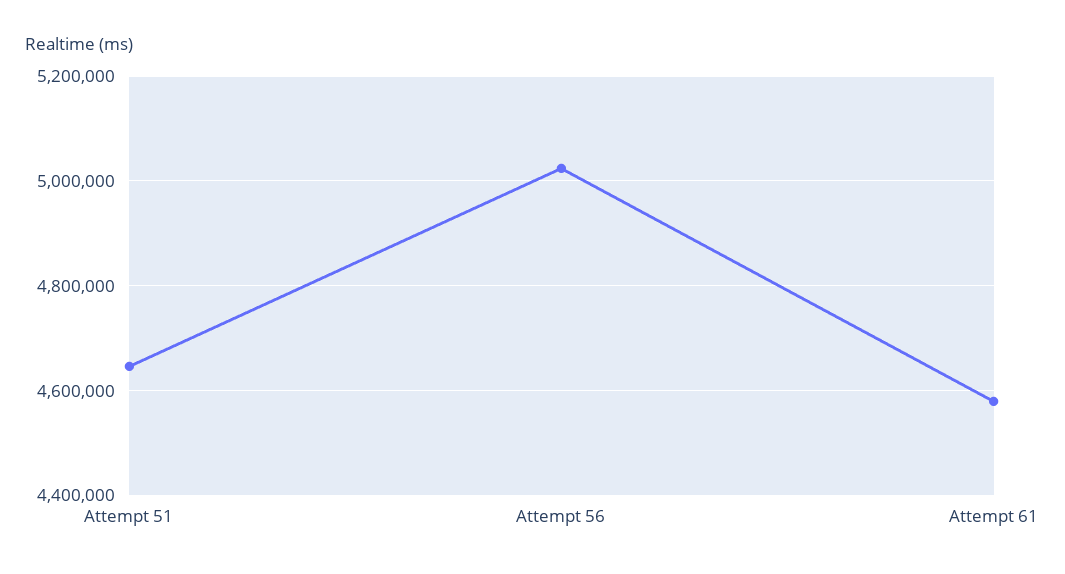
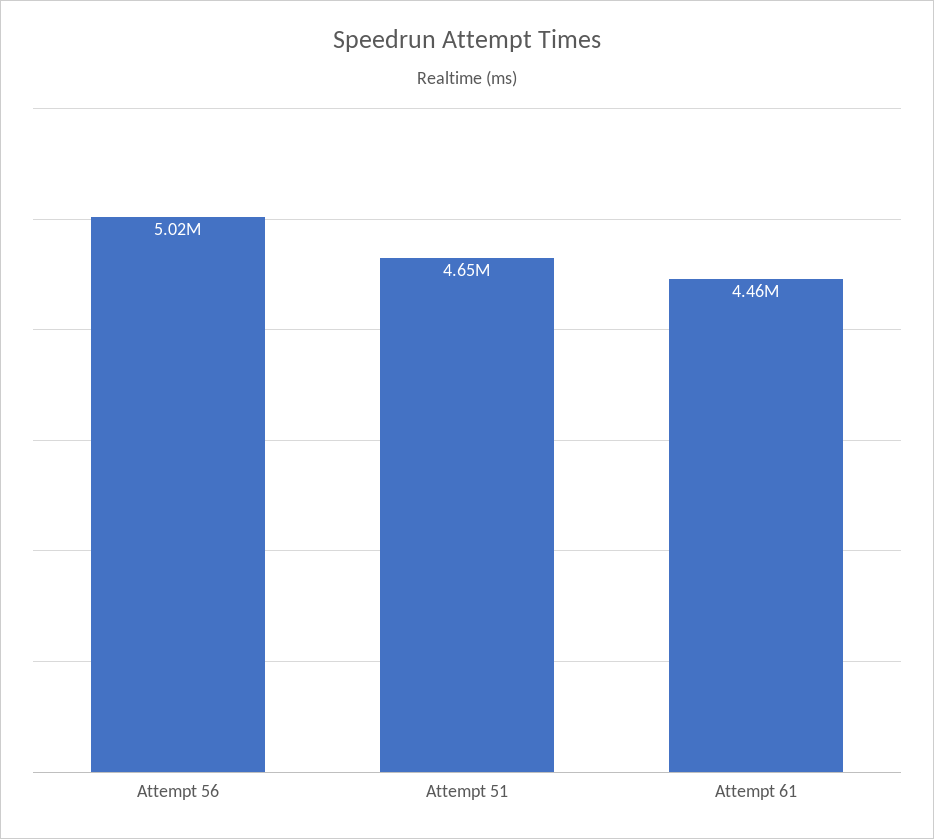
Attempt 61: 4580000 -> 4460000

